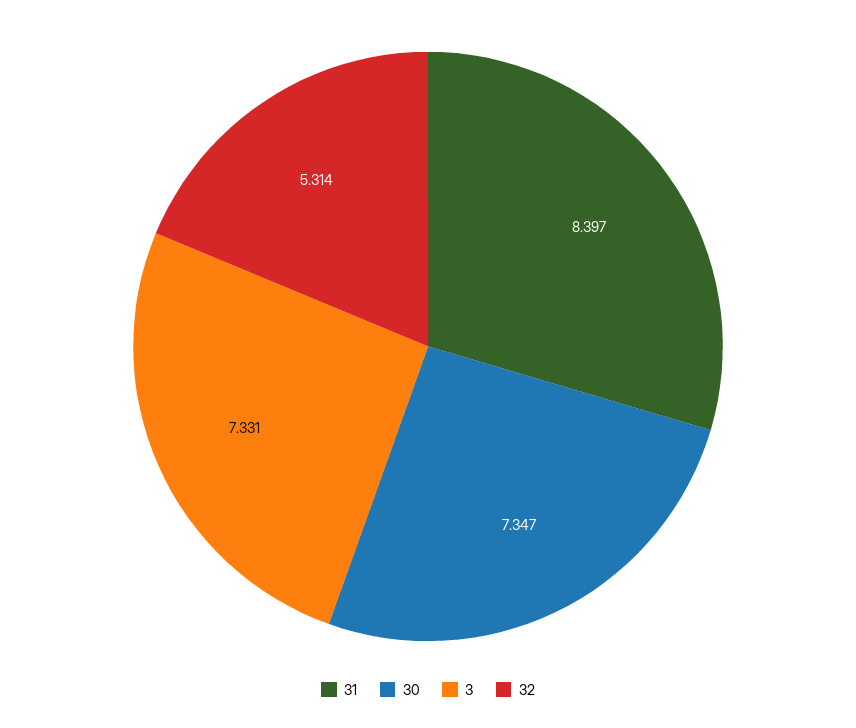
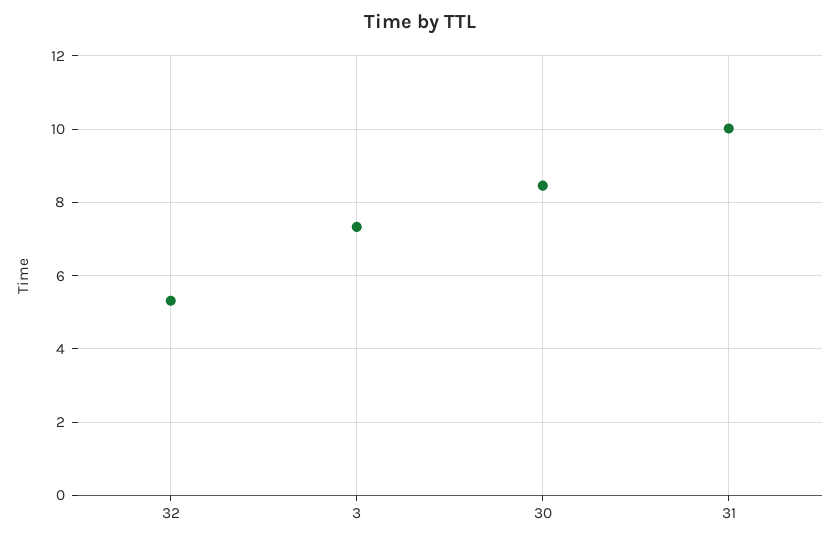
31: 8.397 -> 10
30: 7.347 -> 8.4

